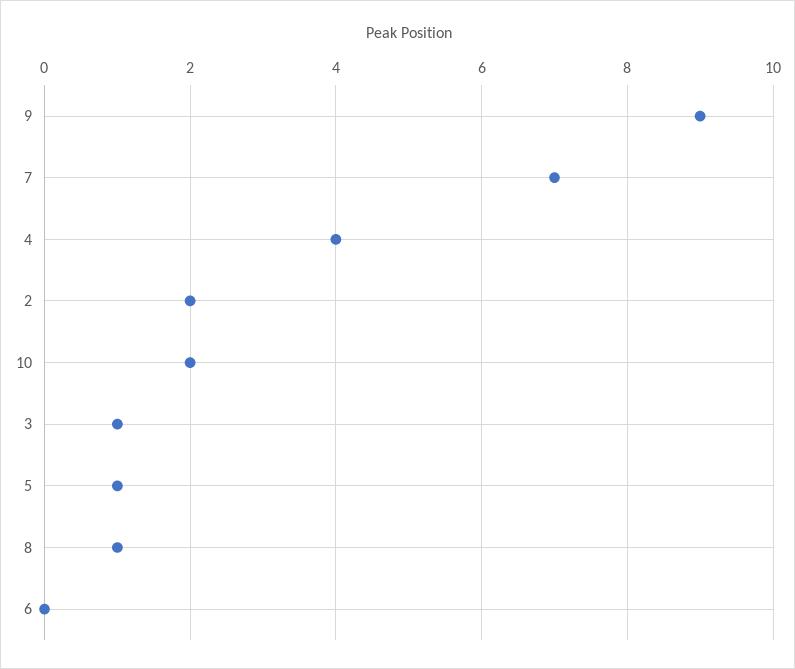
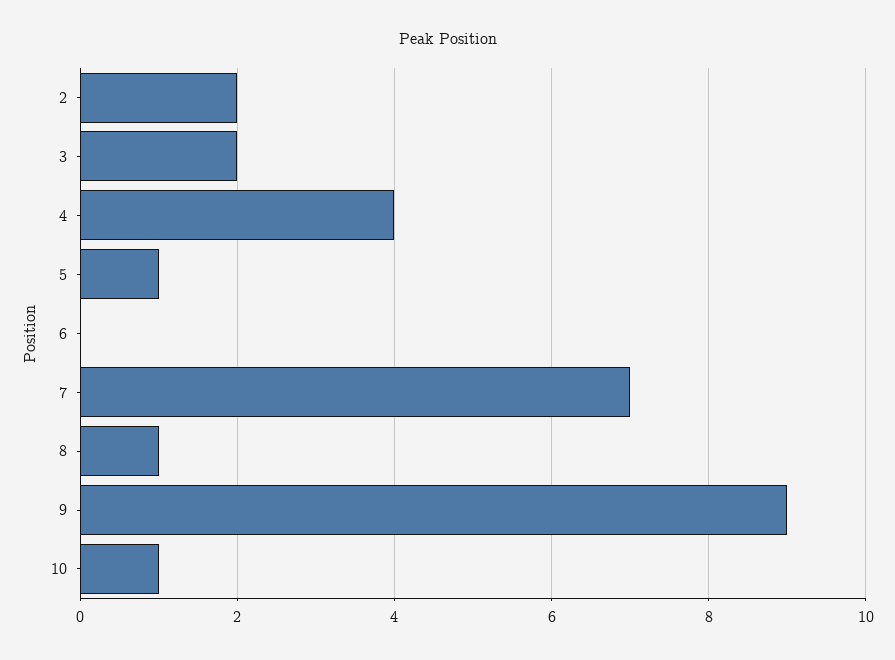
10: 2 -> 1
3: 1 -> 2

